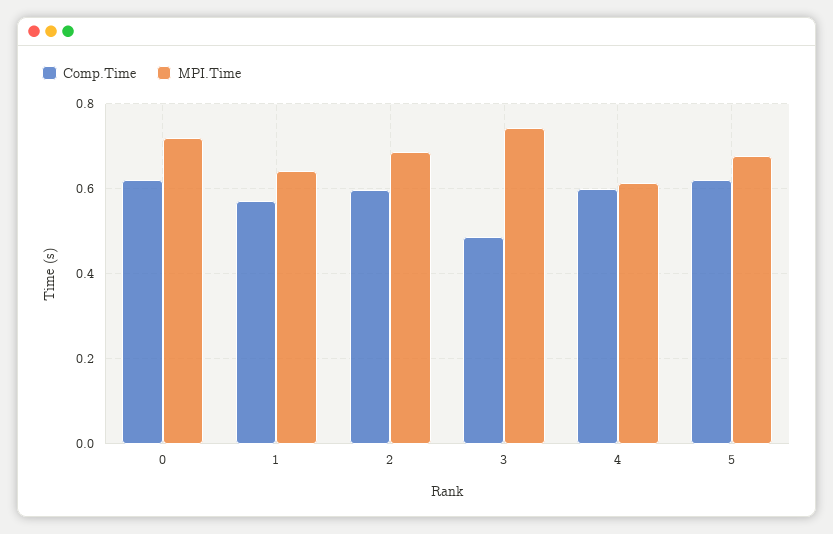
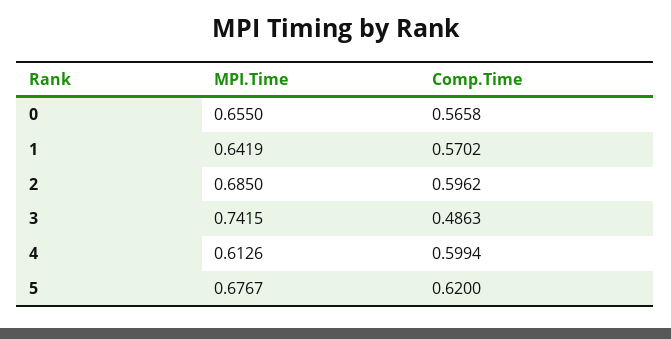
Comp.Time, 0: 0.62 -> 0.5658
MPI.Time, 0: 0.72 -> 0.655

